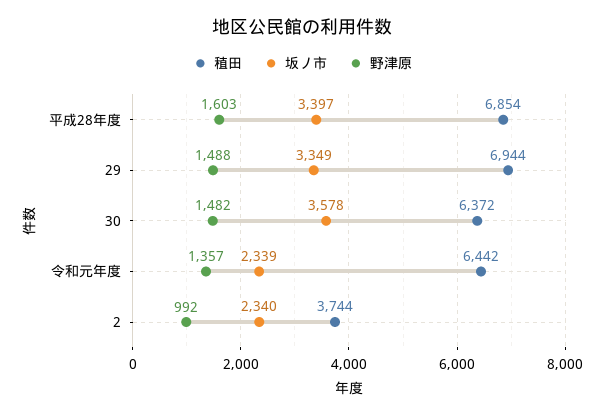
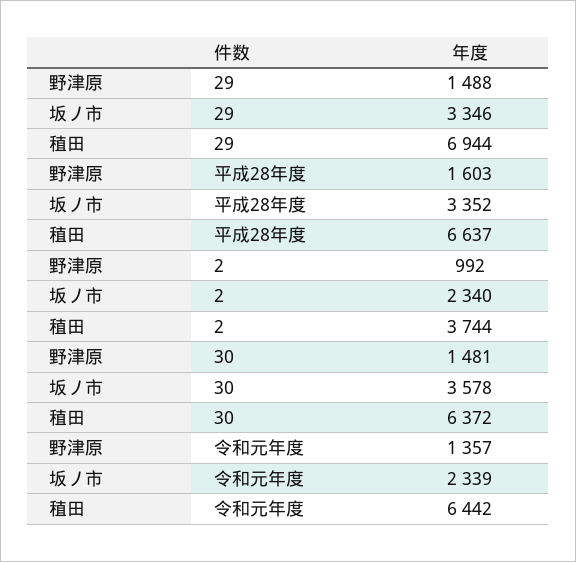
稙田, 平成28年度: 6854 -> 6637
坂ノ市, 平成28年度: 3397 -> 3352
坂ノ市, 29: 3349 -> 3346
野津原, 30: 1482 -> 1481

